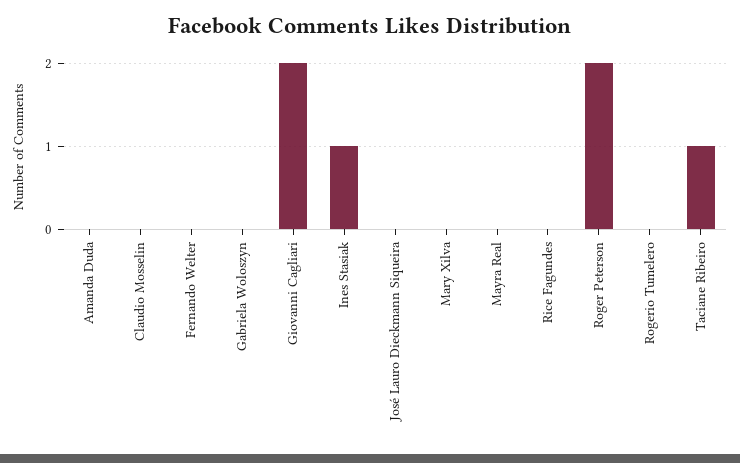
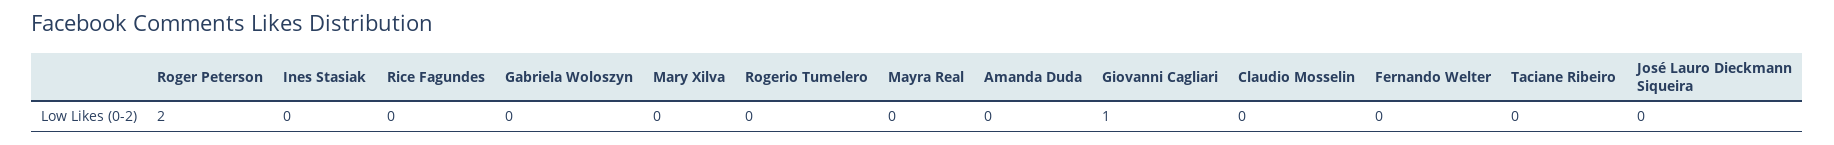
Giovanni Cagliari: 2 -> 1
Ines Stasiak: 1 -> 0
Taciane Ribeiro: 1 -> 0

